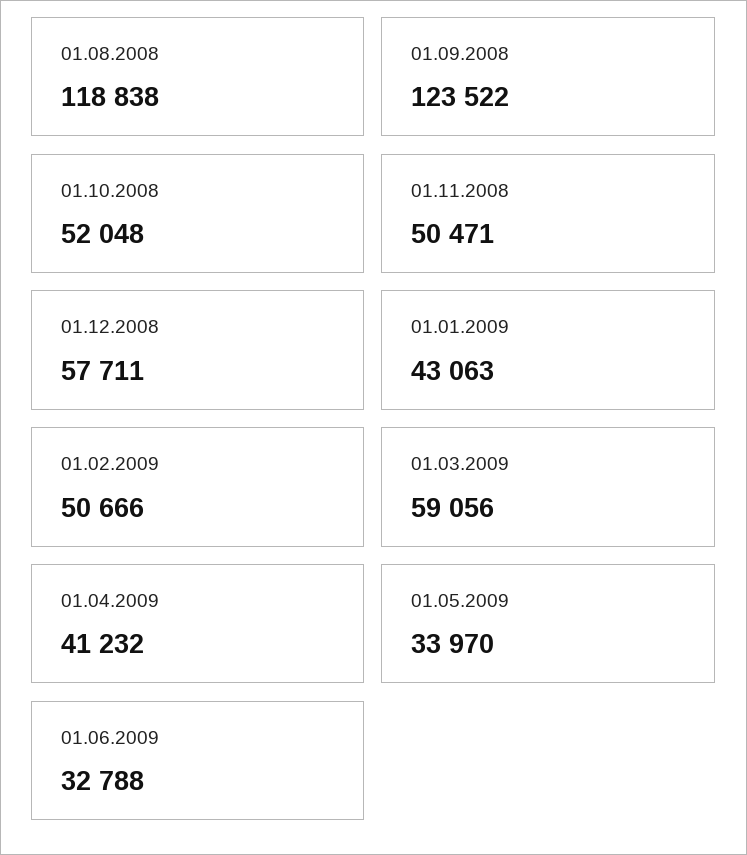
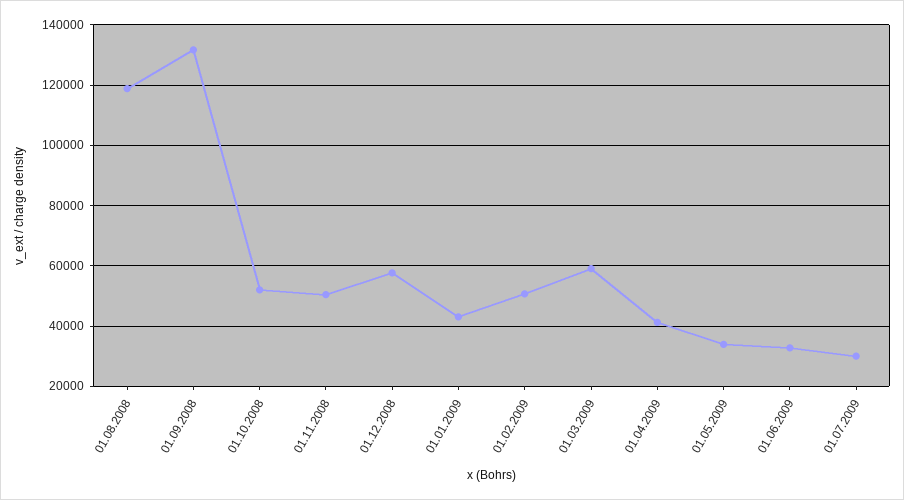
01.09.2008: 123522 -> 132000
01.07.2009: none -> 30000

